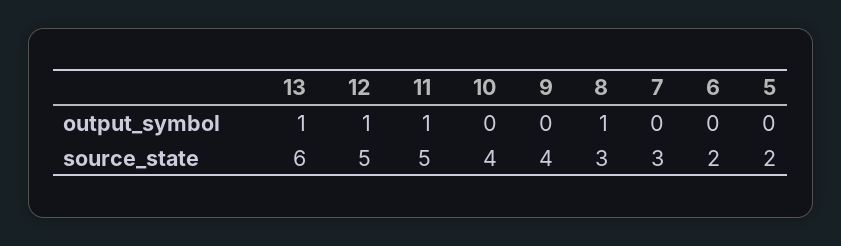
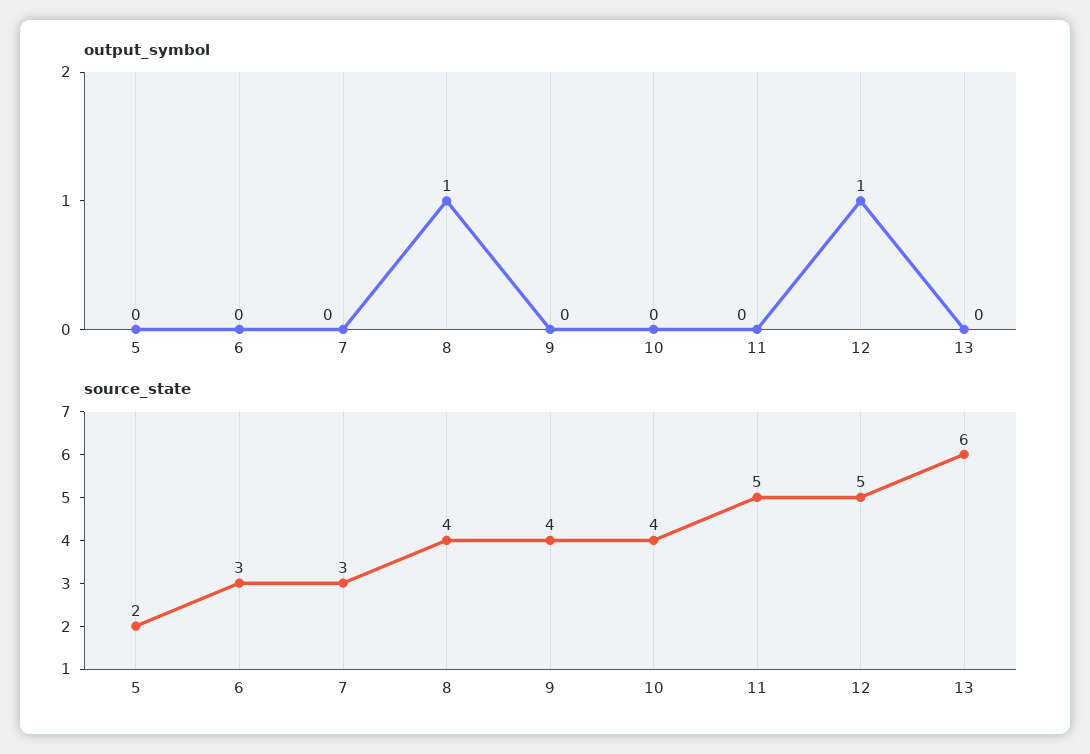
output_symbol, 13: 1 -> 0
output_symbol, 11: 1 -> 0
source_state, 8: 3 -> 4
source_state, 6: 2 -> 3

